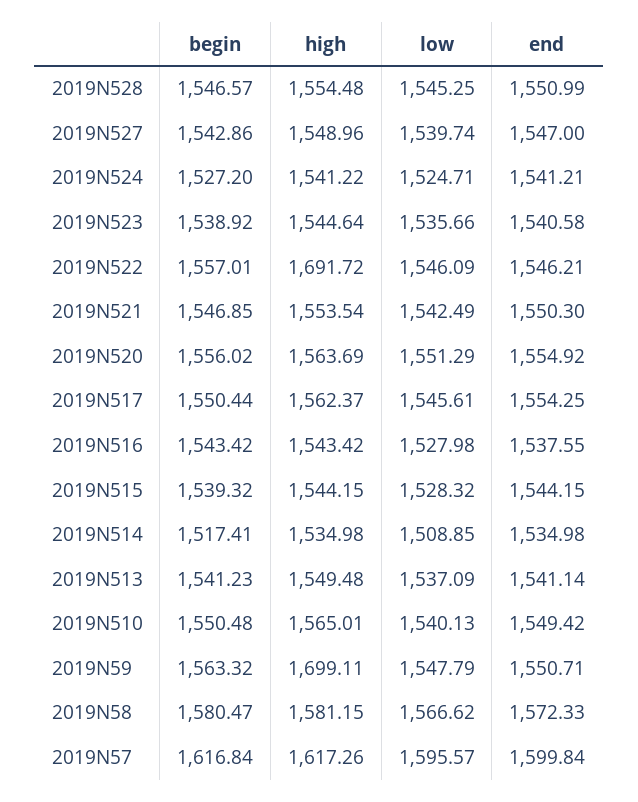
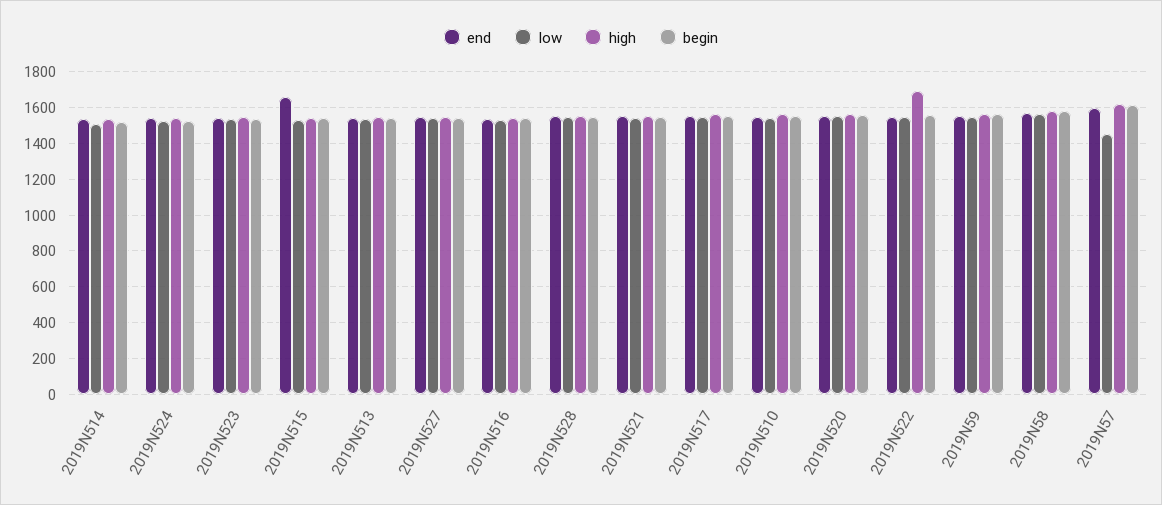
end, 2019N515: 1544.15 -> 1650
high, 2019N59: 1699.11 -> 1550
low, 2019N57: 1595.57 -> 1450

